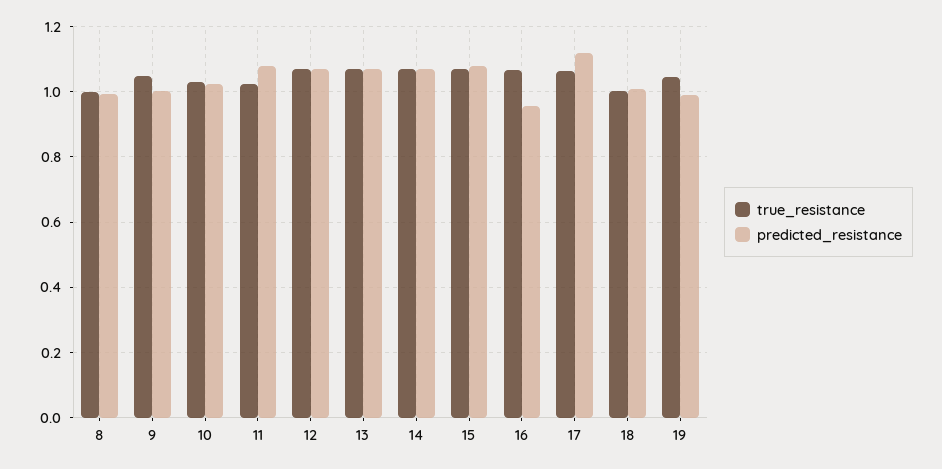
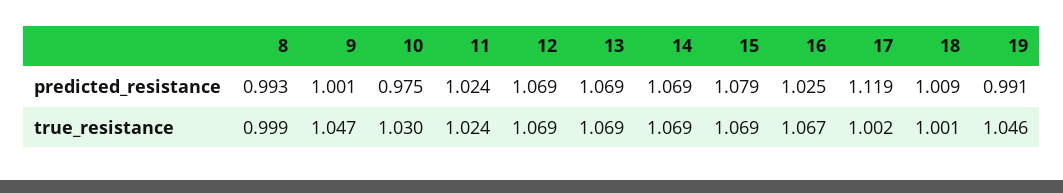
predicted_resistance, 10: 1.02 -> 0.975
predicted_resistance, 11: 1.08 -> 1.024
predicted_resistance, 16: 0.96 -> 1.025
true_resistance, 17: 1.06 -> 1.002

